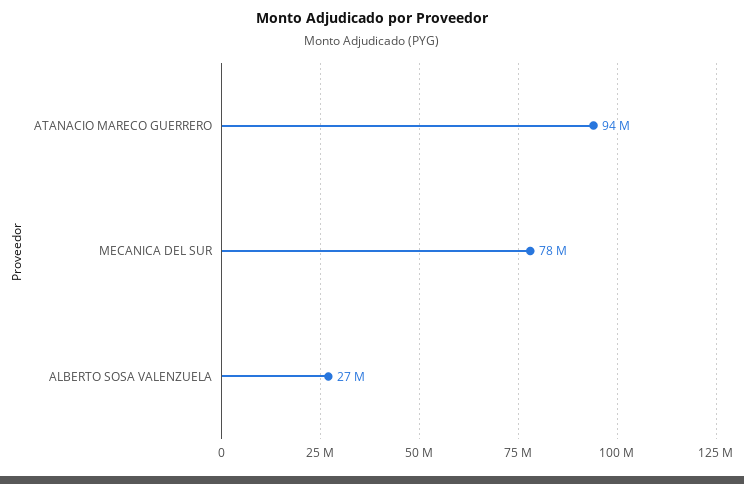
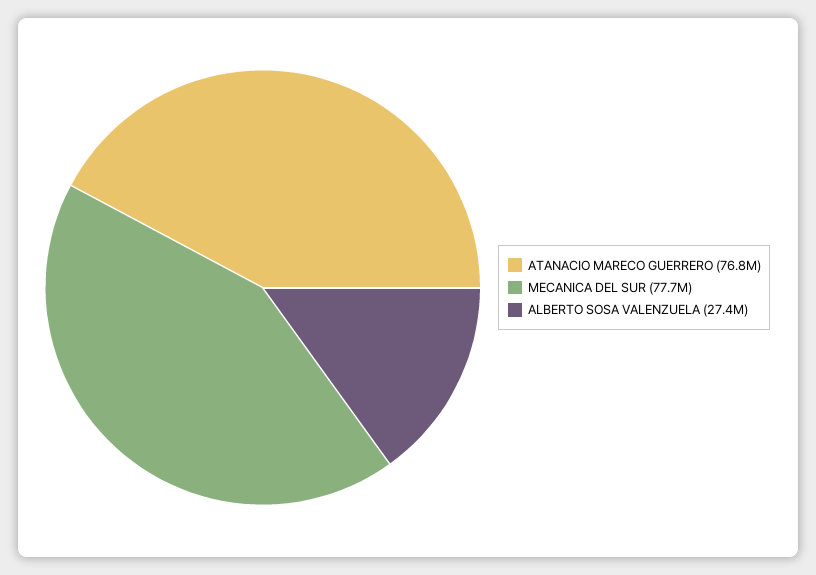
ATANACIO MARECO GUERRERO: 94000000 -> 76800000

